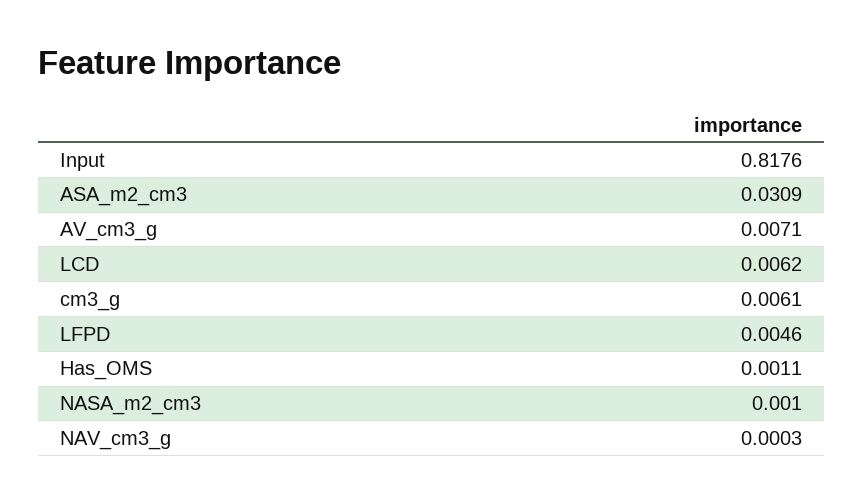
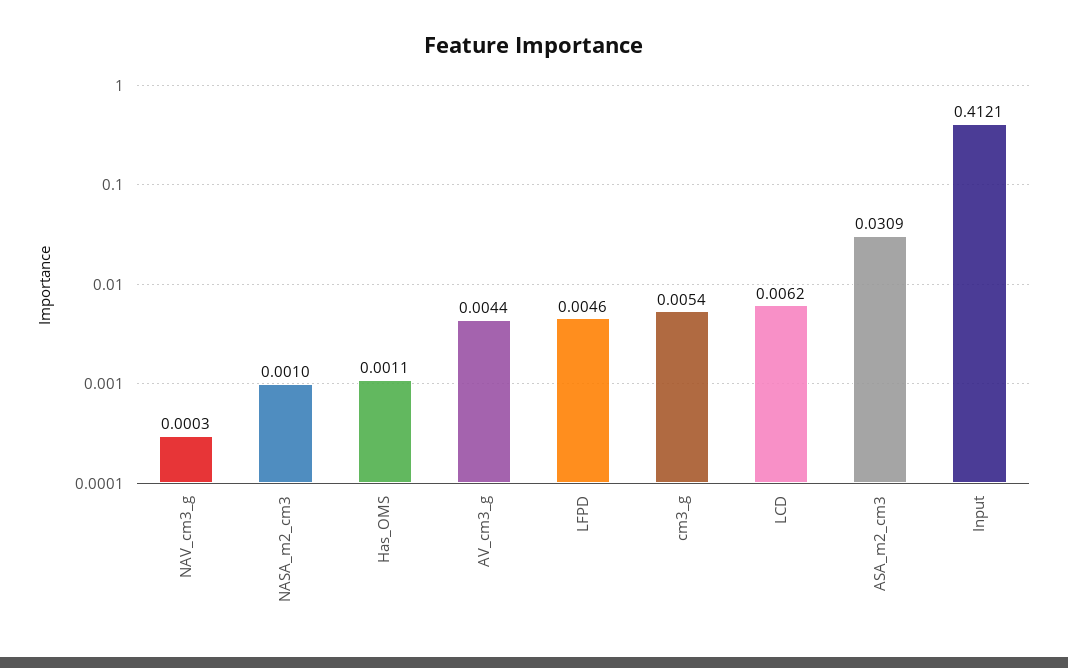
Input: 0.8176 -> 0.4121
AV_cm3_g: 0.0071 -> 0.0044
cm3_g: 0.0061 -> 0.0054

